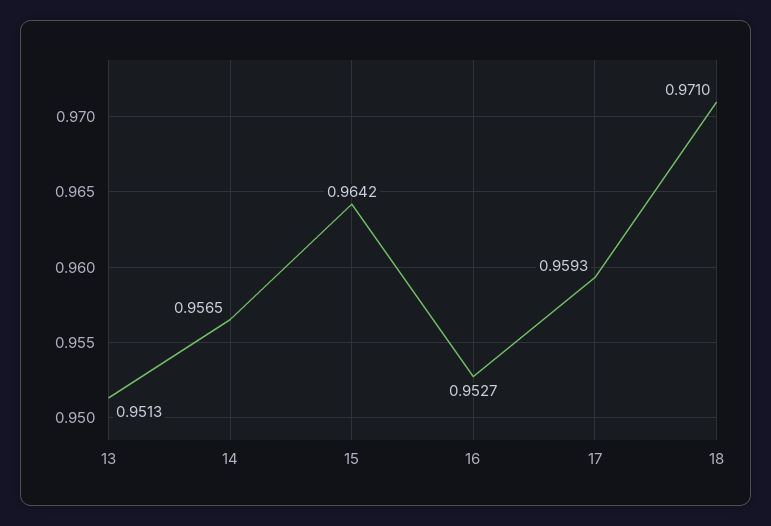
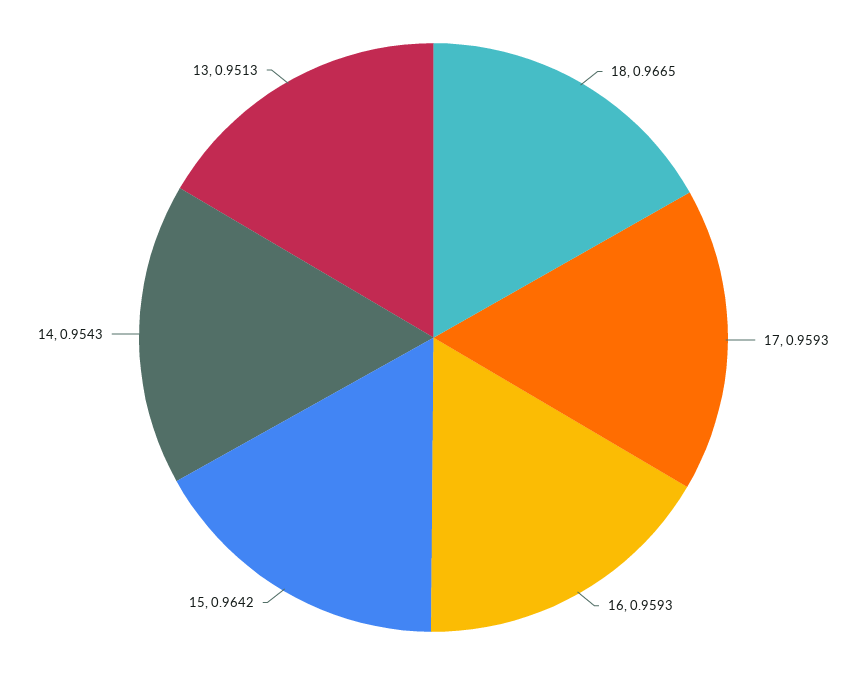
14: 0.9565 -> 0.9543
16: 0.9527 -> 0.9593
18: 0.971 -> 0.9665

